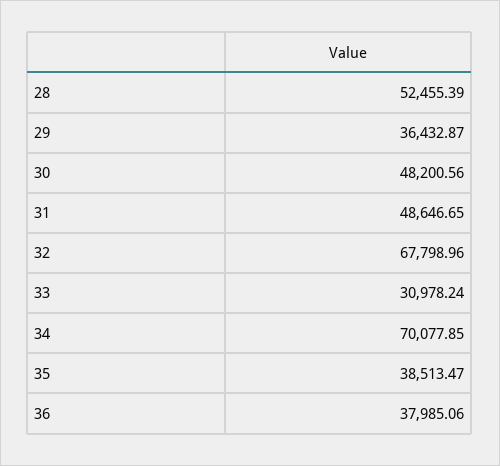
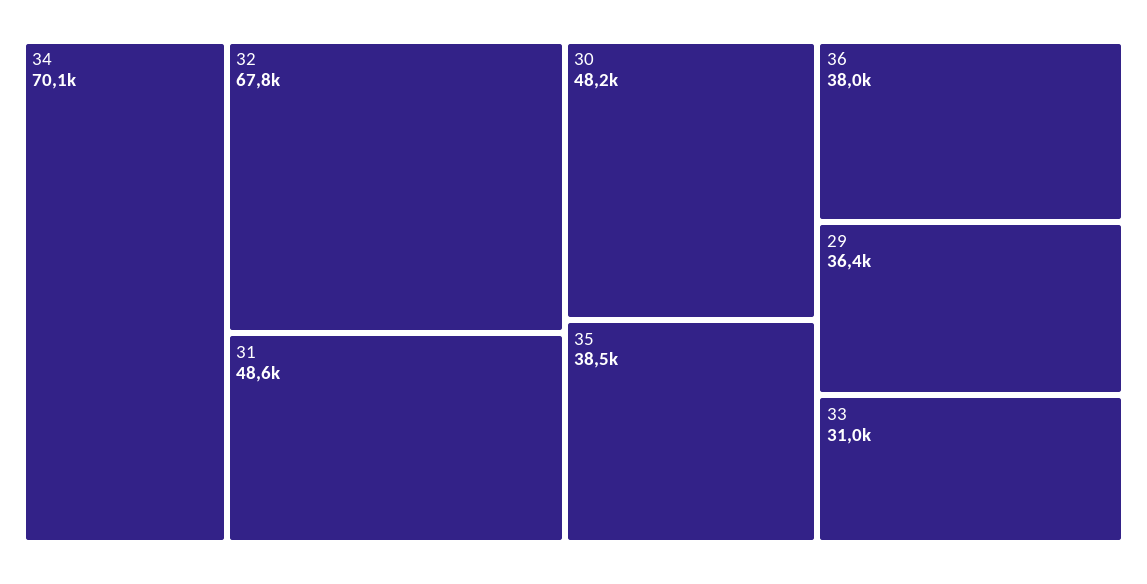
28: 52455.39 -> none

